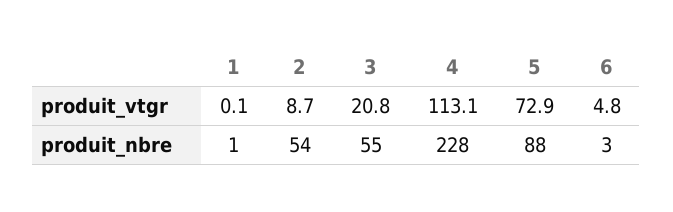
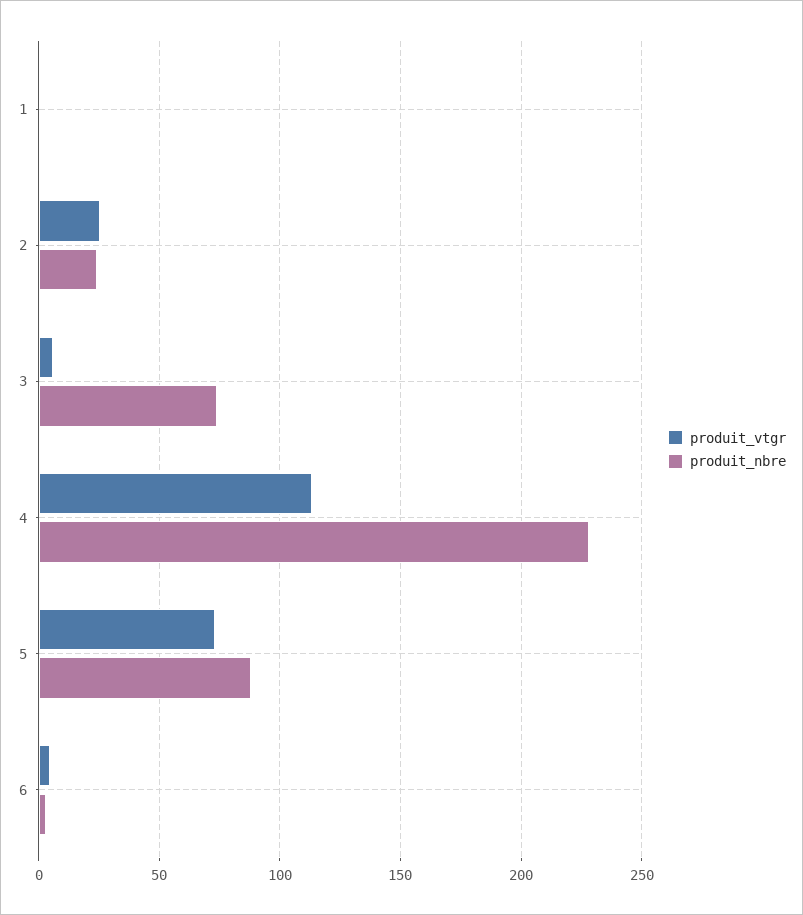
produit_vtgr, 2: 8.7 -> 25
produit_vtgr, 3: 20.8 -> 5
produit_nbre, 2: 54 -> 25
produit_nbre, 3: 55 -> 75

